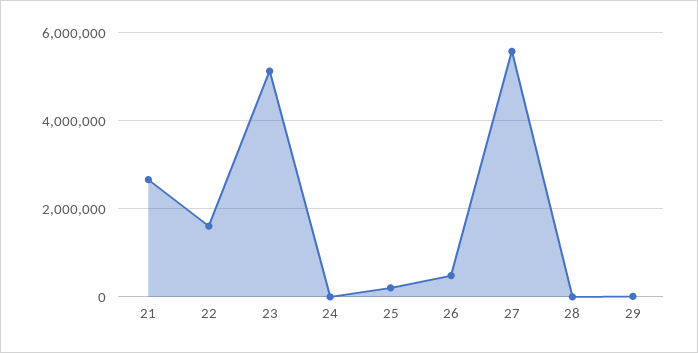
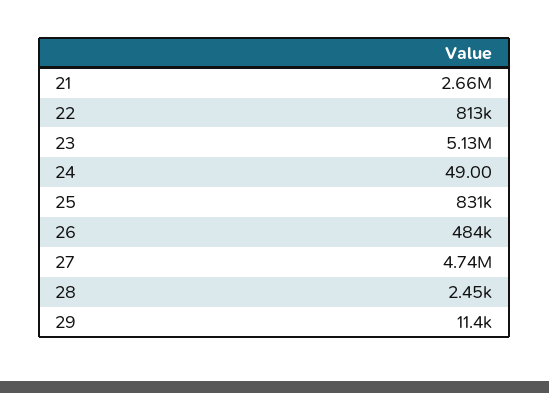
22: 1600000 -> 813000
25: 200000 -> 831000
27: 5600000 -> 4740000

